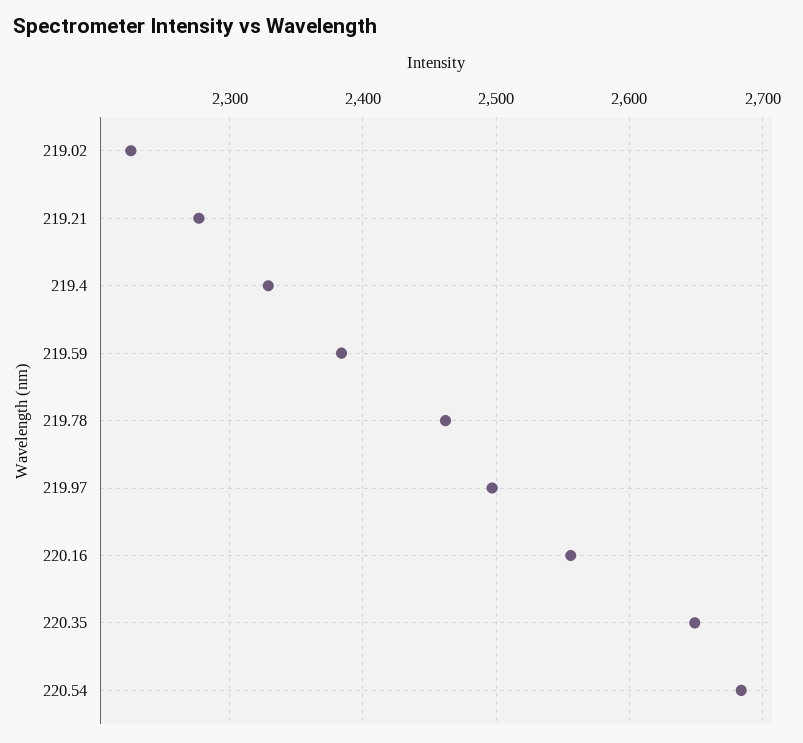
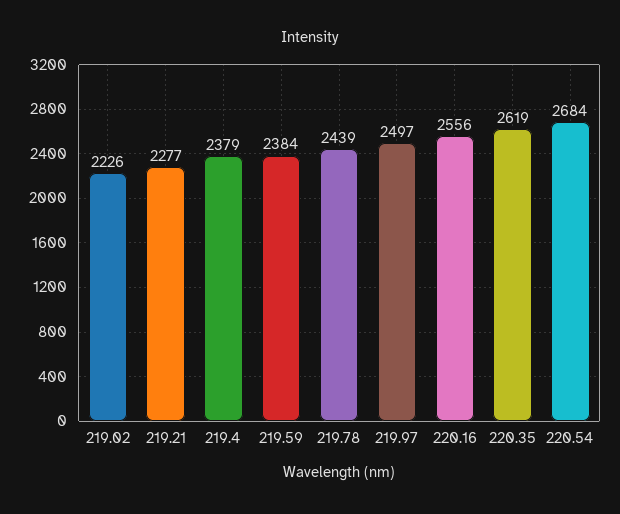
219.4: 2330 -> 2379
219.78: 2460 -> 2439
220.35: 2650 -> 2619

